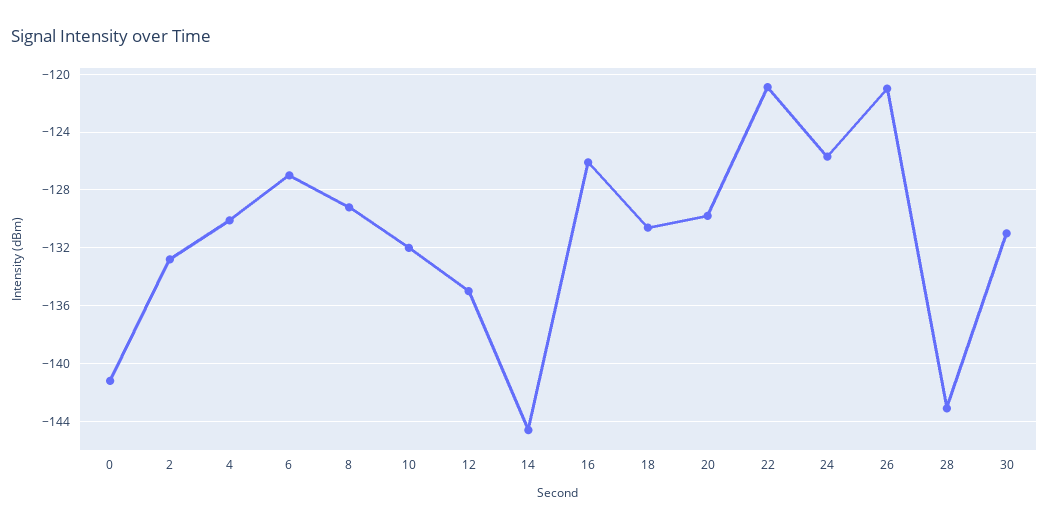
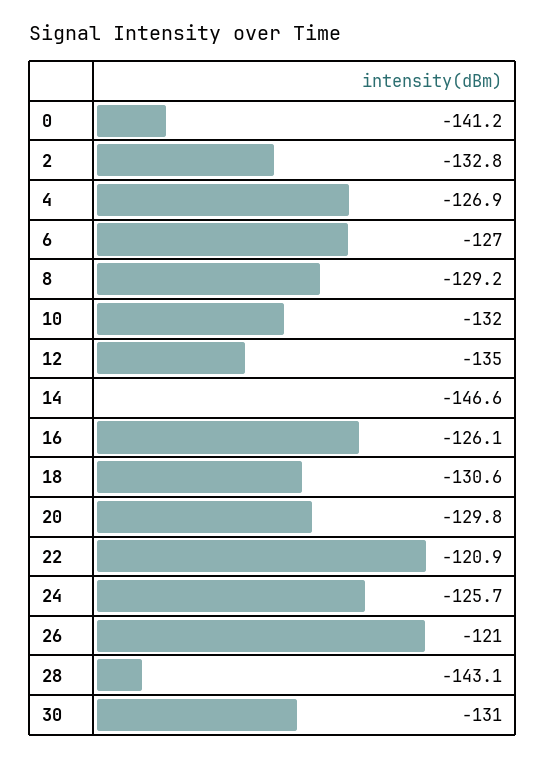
4: -130 -> -126.9
14: -144.5 -> -146.6

